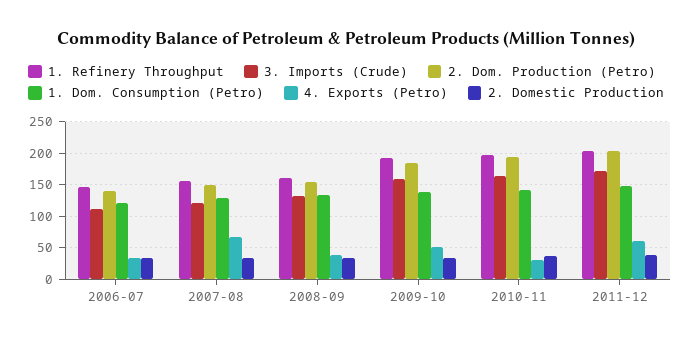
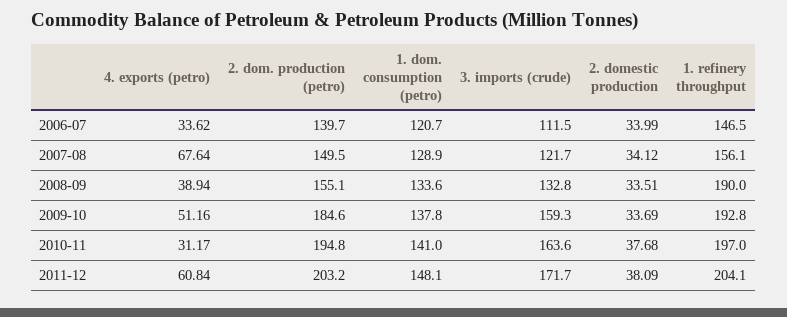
1. Refinery Throughput, 2008-09: 160 -> 190

